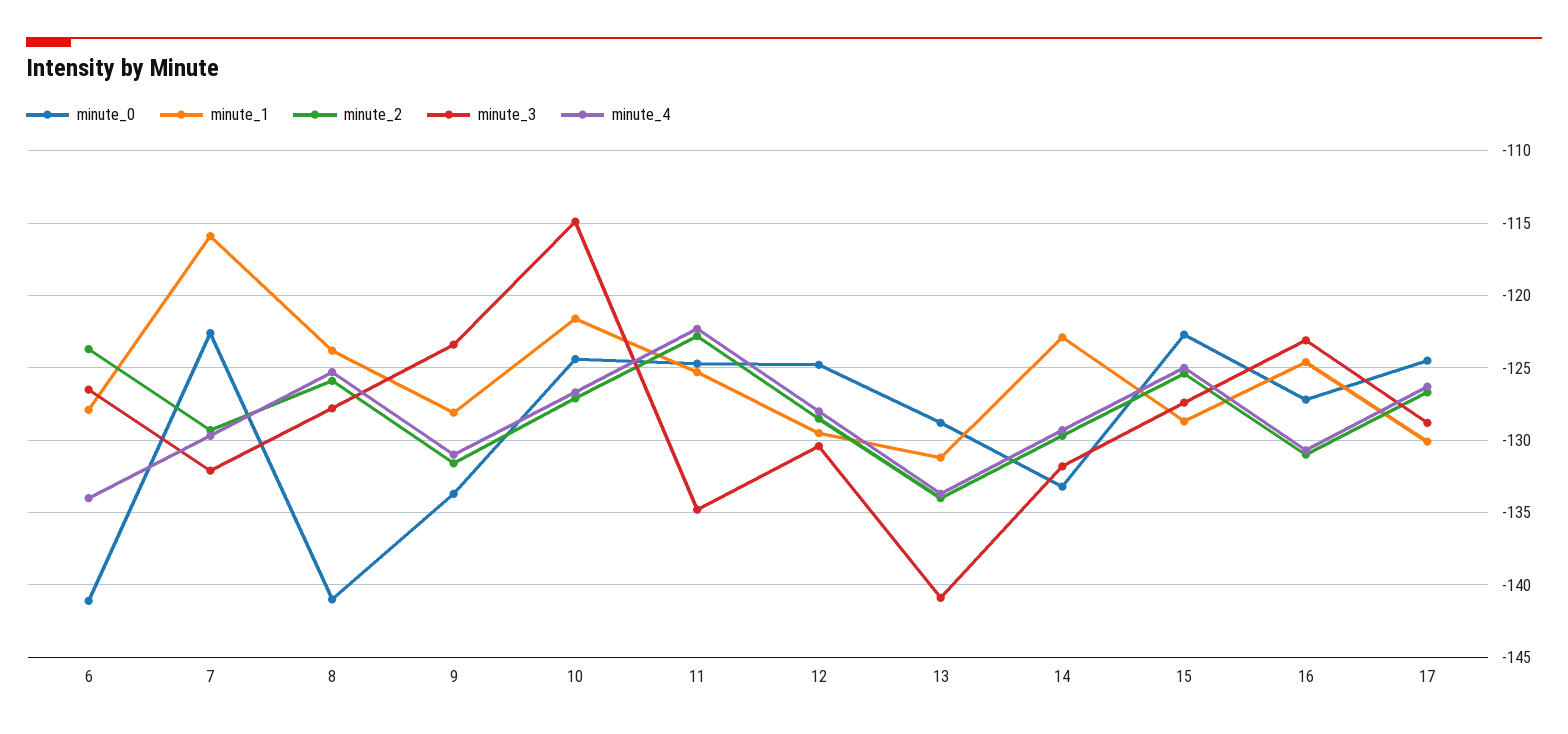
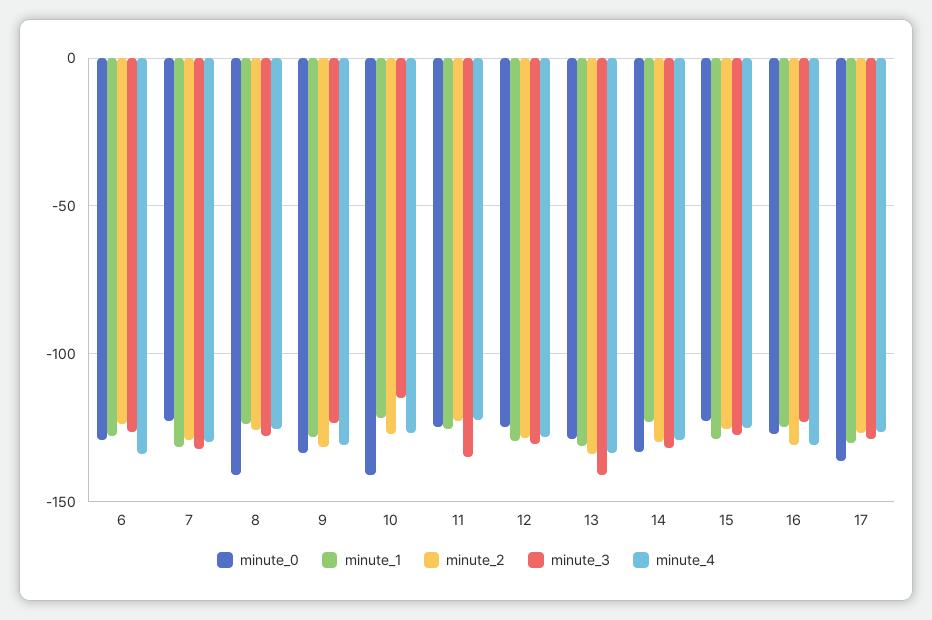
minute_0, 6: -141 -> -130
minute_1, 7: -116 -> -130
minute_0, 10: -124.5 -> -140
minute_0, 17: -124.5 -> -135

